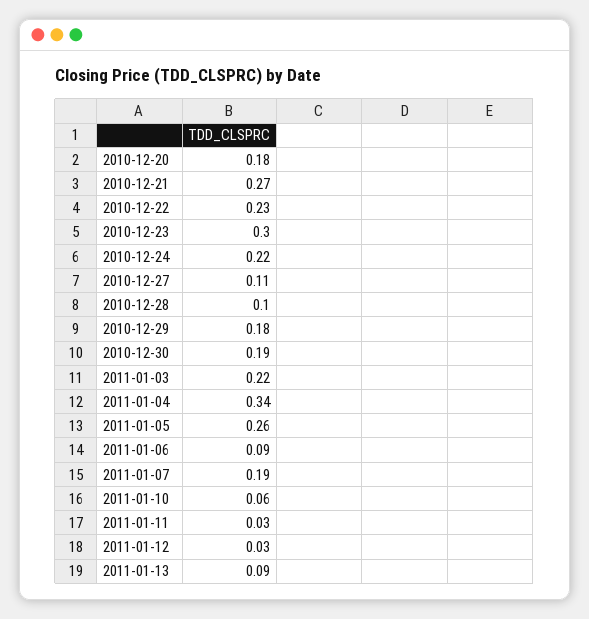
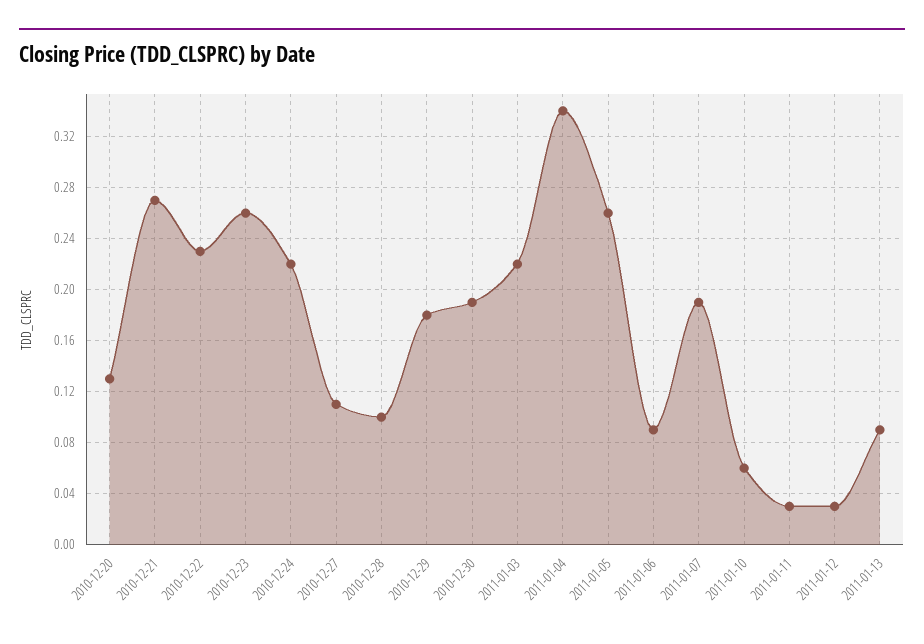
2010-12-20: 0.18 -> 0.13
2010-12-23: 0.3 -> 0.26

